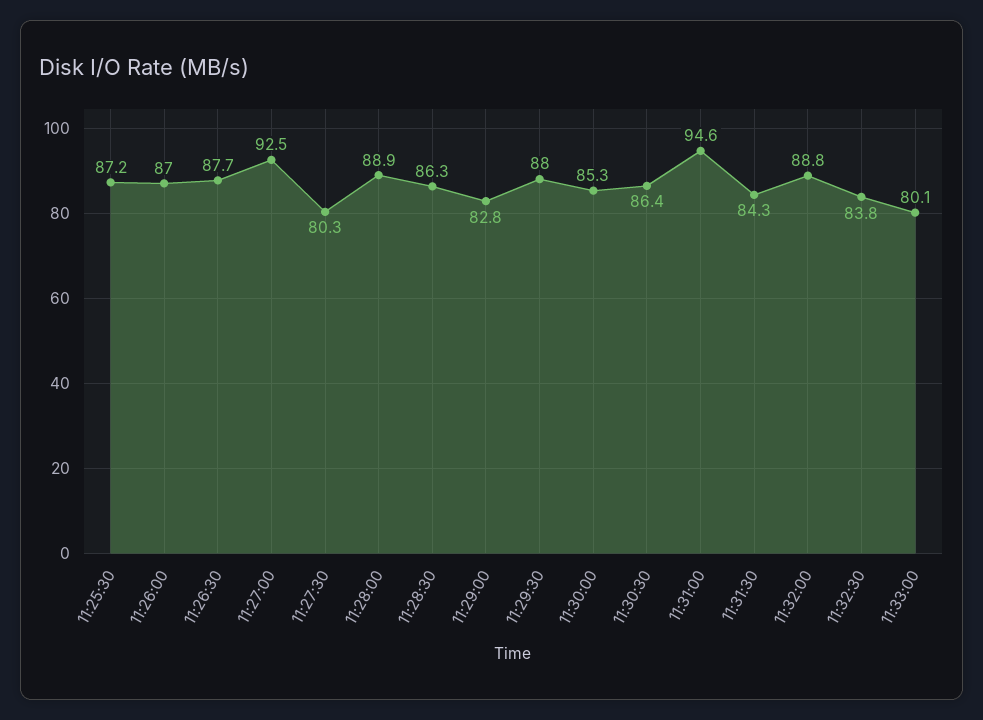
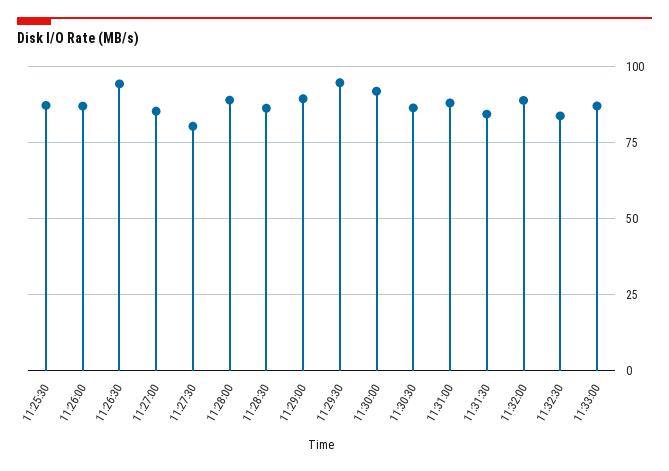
11:26:30: 87.7 -> 95
11:27:00: 92.5 -> 85
11:29:00: 82.8 -> 90
11:29:30: 88 -> 95
11:30:00: 85.3 -> 92.5
11:31:00: 94.6 -> 87.5
11:33:00: 80.1 -> 87.5

